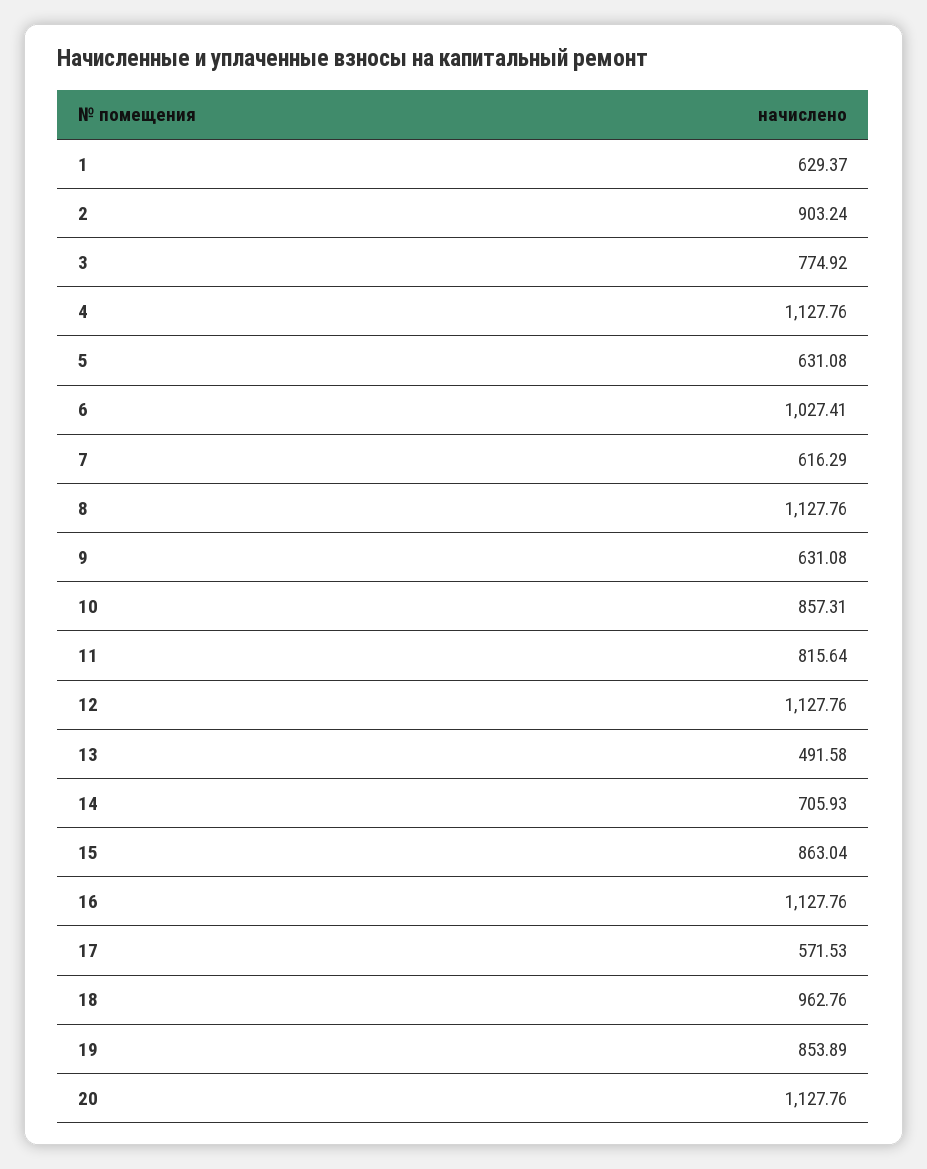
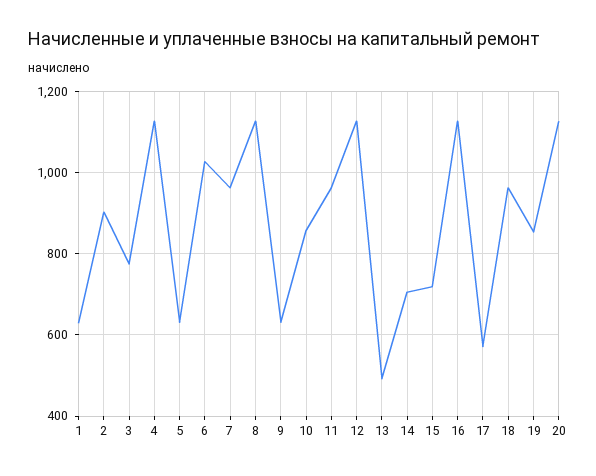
7: 616.29 -> 960
11: 815.64 -> 960
15: 863.04 -> 720

